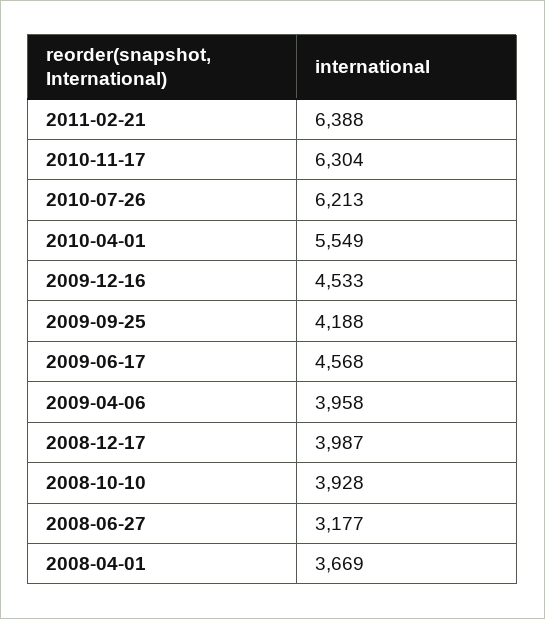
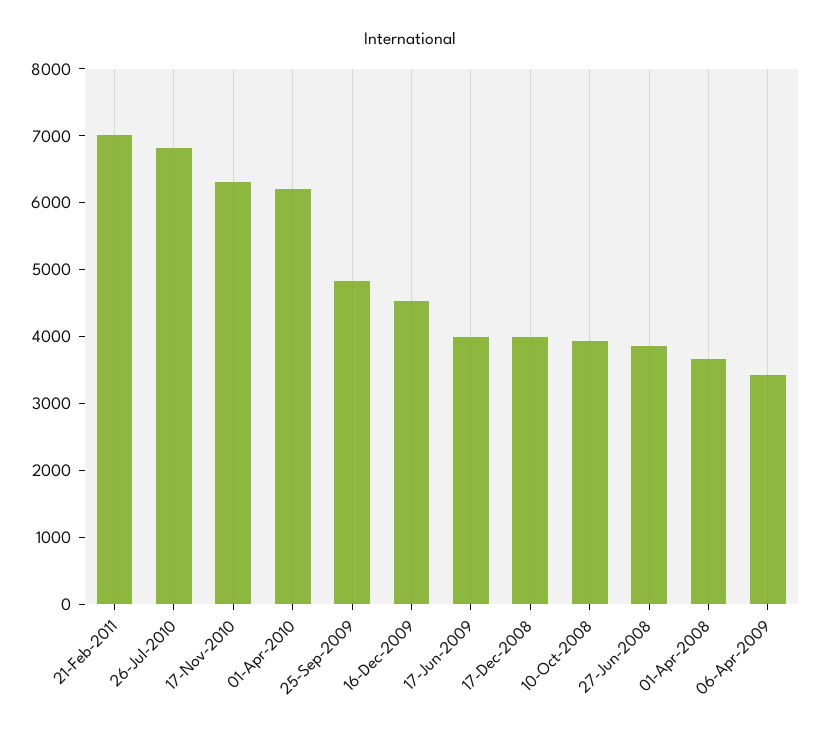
2011-02-21: 6388 -> 7000
2010-07-26: 6213 -> 6800
2010-04-01: 5549 -> 6200
2009-09-25: 4188 -> 4800
2009-06-17: 4568 -> 4000
2009-04-06: 3958 -> 3400
2008-06-27: 3177 -> 3800

